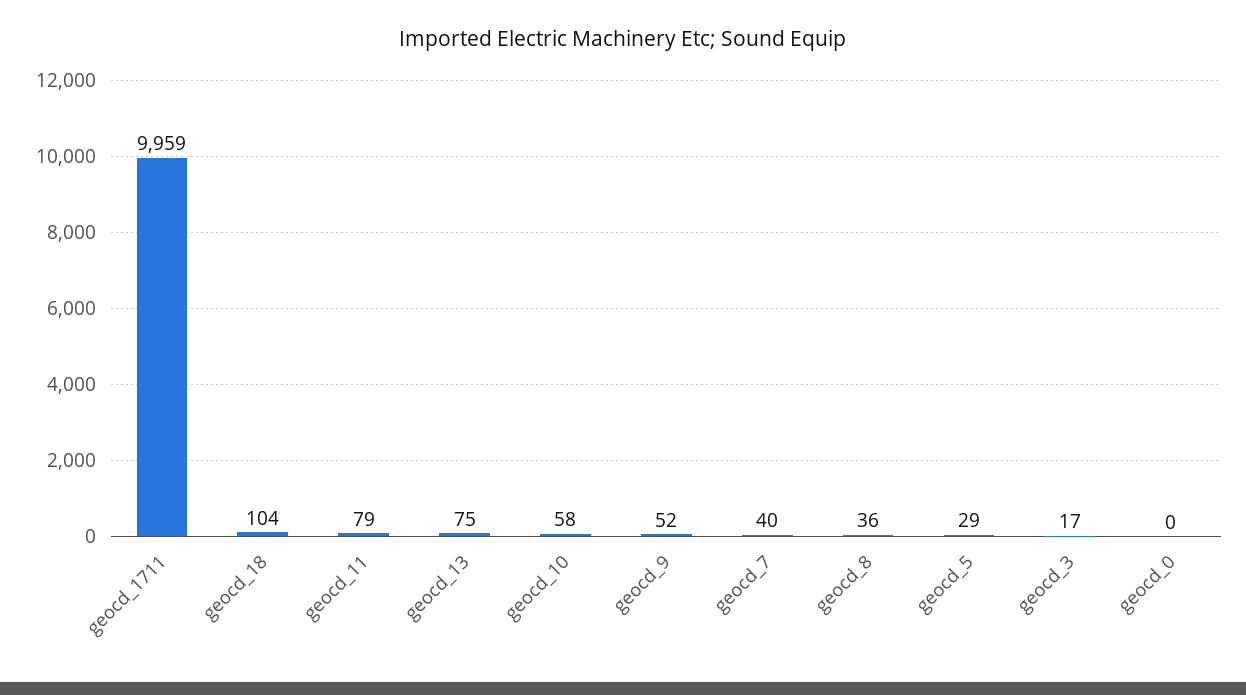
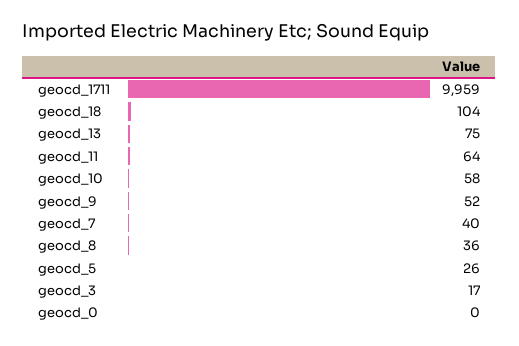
geocd_11: 79 -> 64
geocd_5: 29 -> 26

